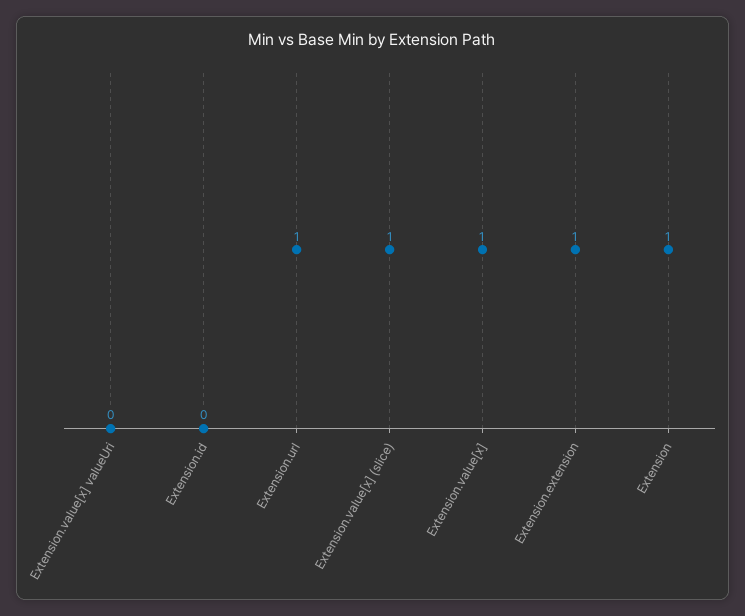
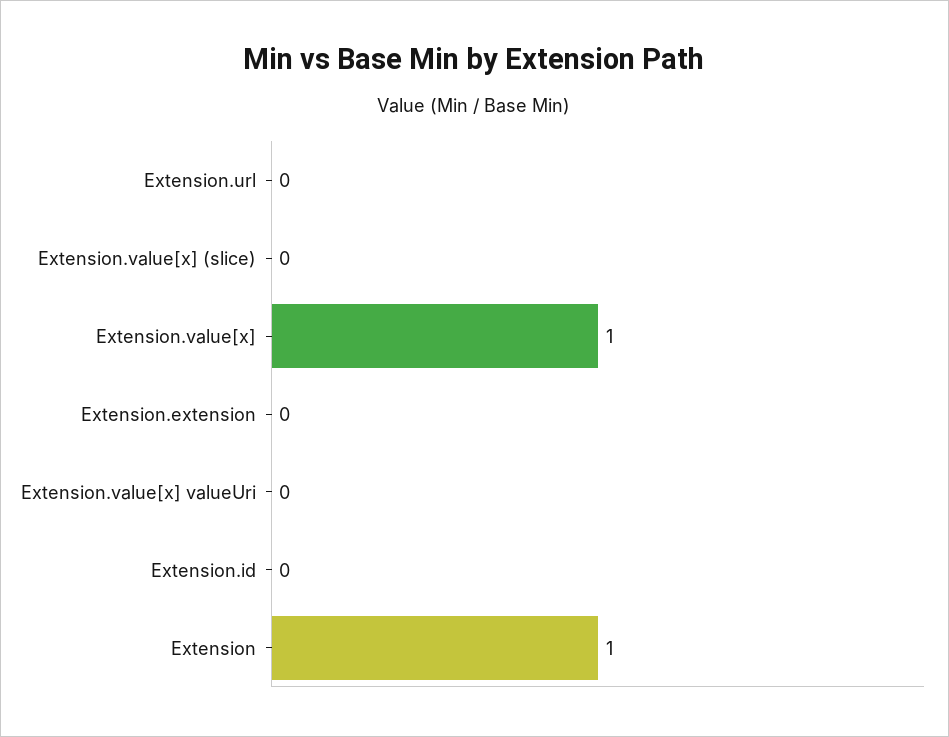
Extension.url: 1 -> 0
Extension.value[x] (slice): 1 -> 0
Extension.extension: 1 -> 0

